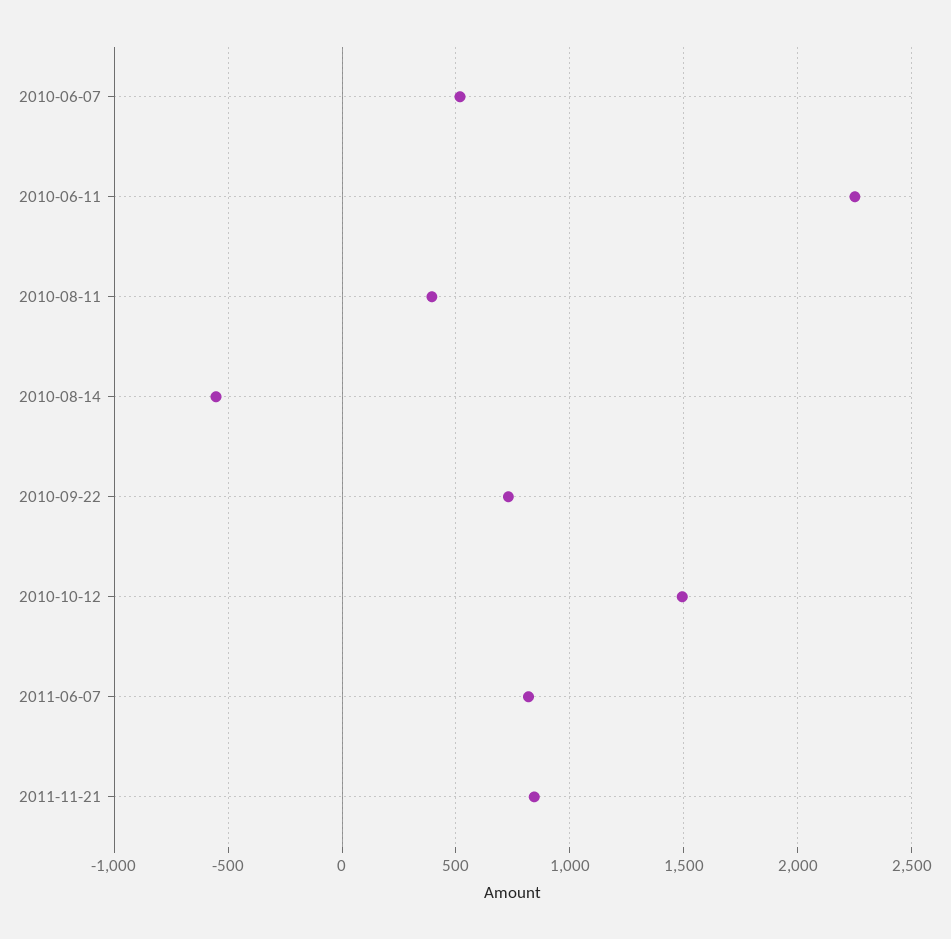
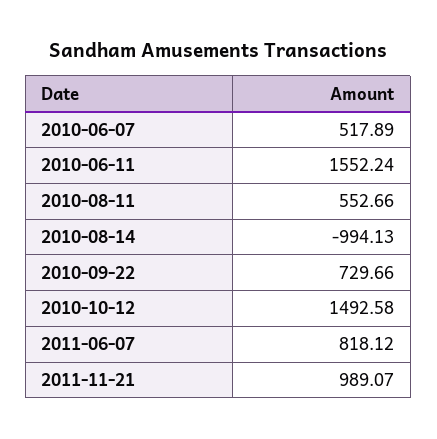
2010-06-11: 2250 -> 1552.24
2010-08-11: 400 -> 552.66
2010-08-14: -550 -> -994.13
2011-11-21: 850 -> 989.07

